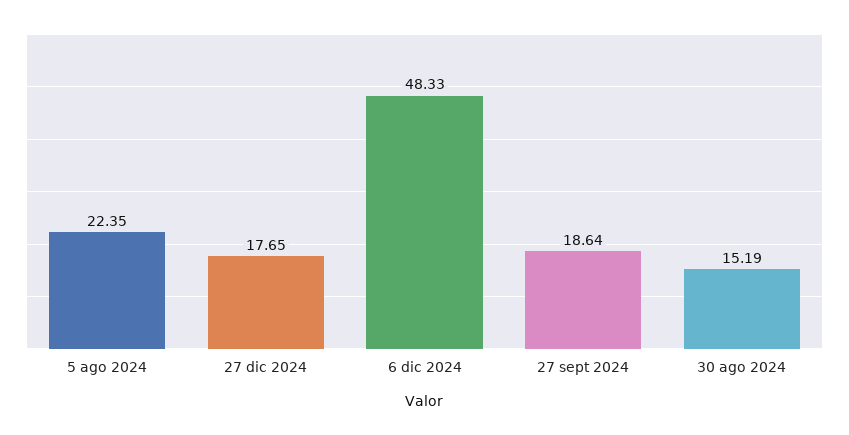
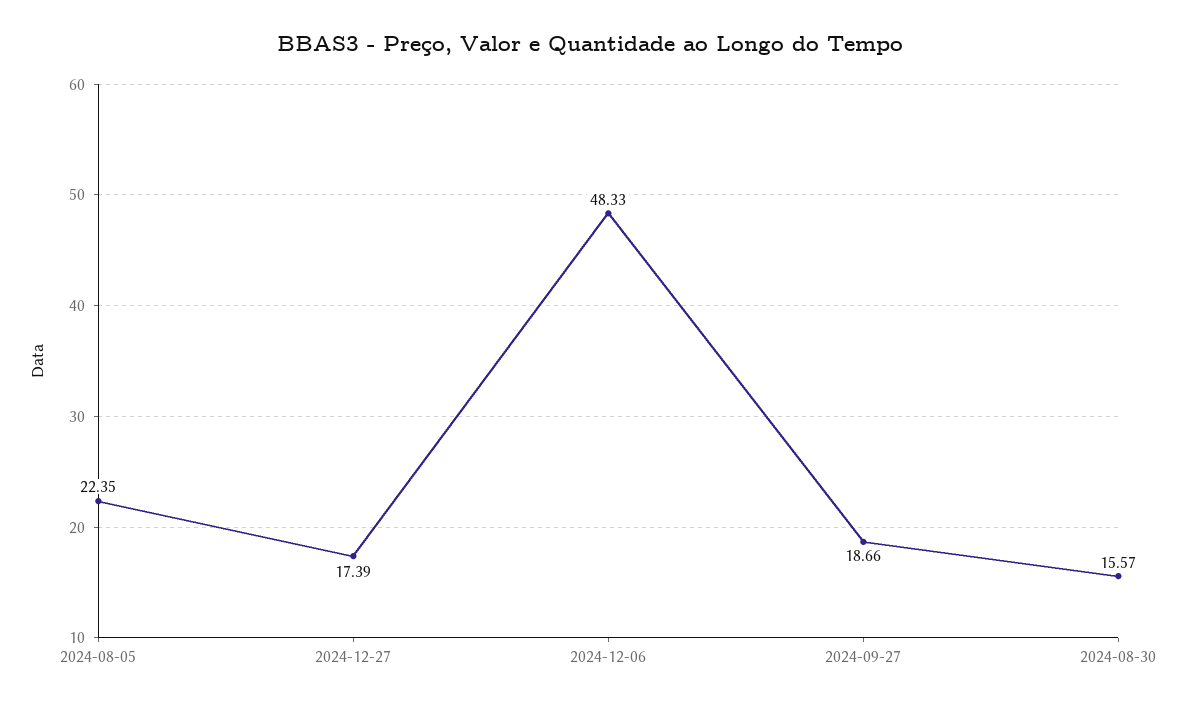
27 dic 2024: 17.65 -> 17.39
27 sept 2024: 18.64 -> 18.66
30 ago 2024: 15.19 -> 15.57

